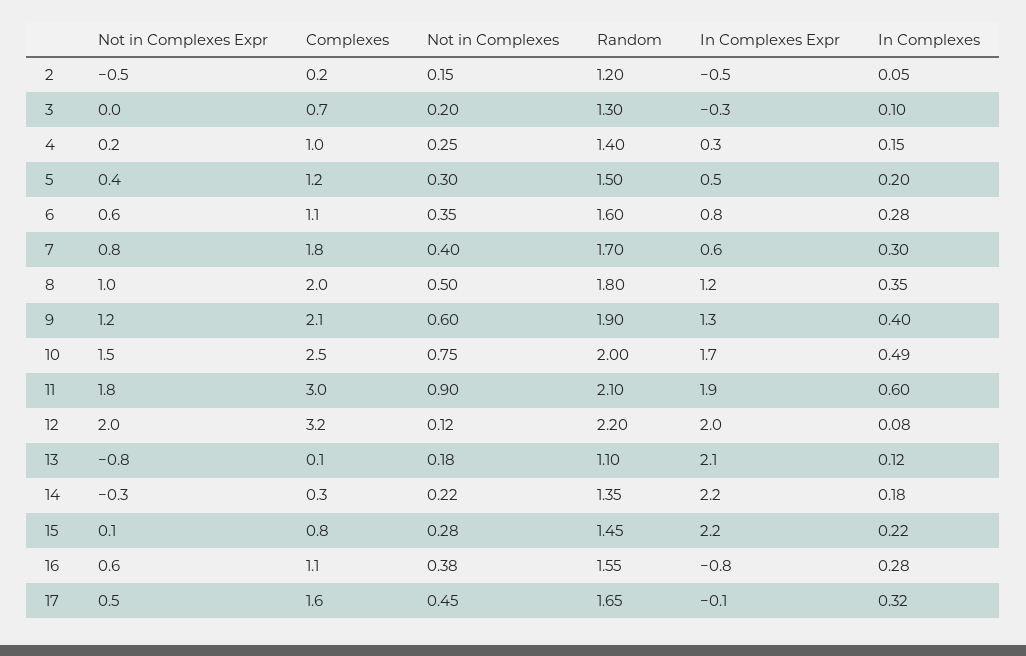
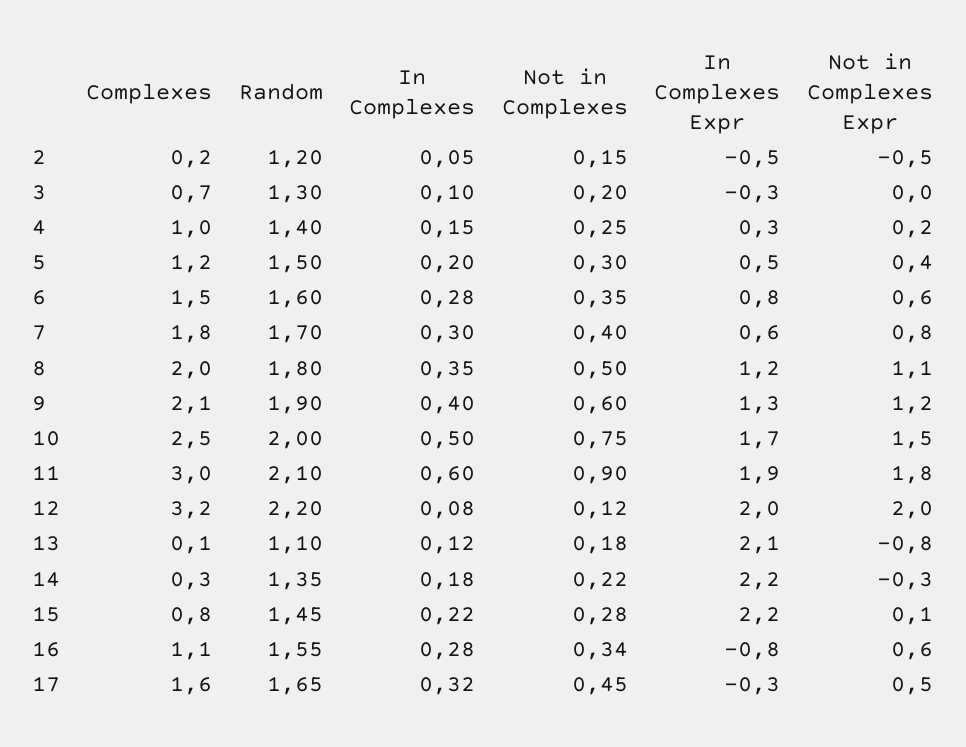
Complexes, 6: 1.1 -> 1.5
Not in Complexes Expr, 8: 1 -> 1.1
In Complexes, 10: 0.49 -> 0.5
Not in Complexes, 16: 0.38 -> 0.34
In Complexes Expr, 17: -0.1 -> -0.3

